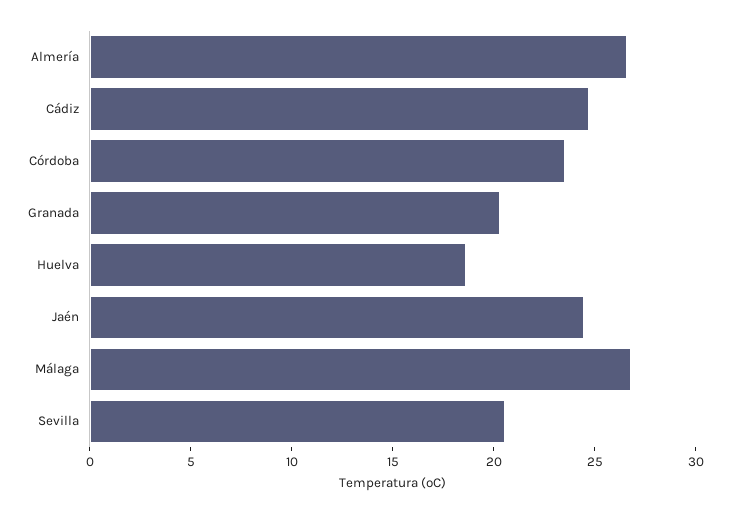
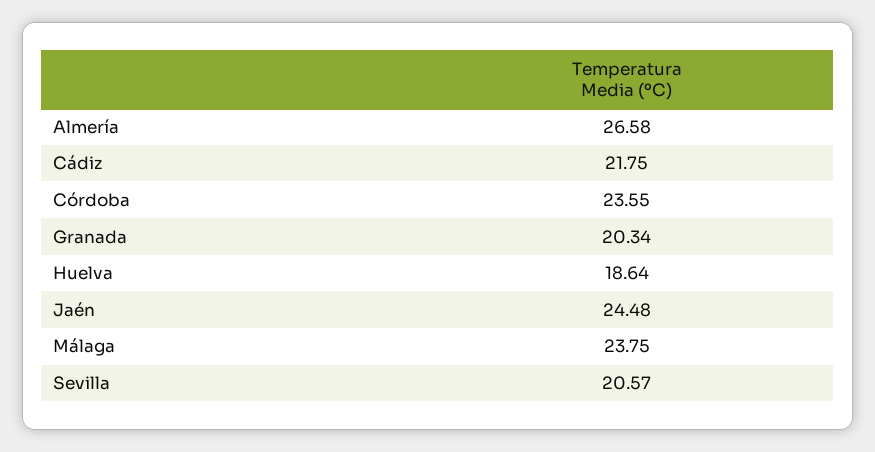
Cádiz: 25 -> 21.75
Málaga: 27 -> 23.75

